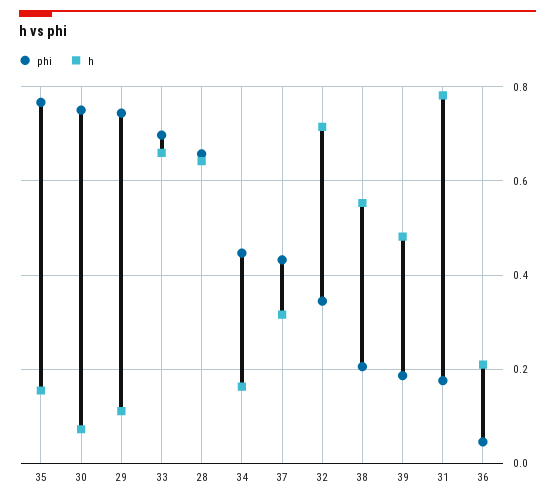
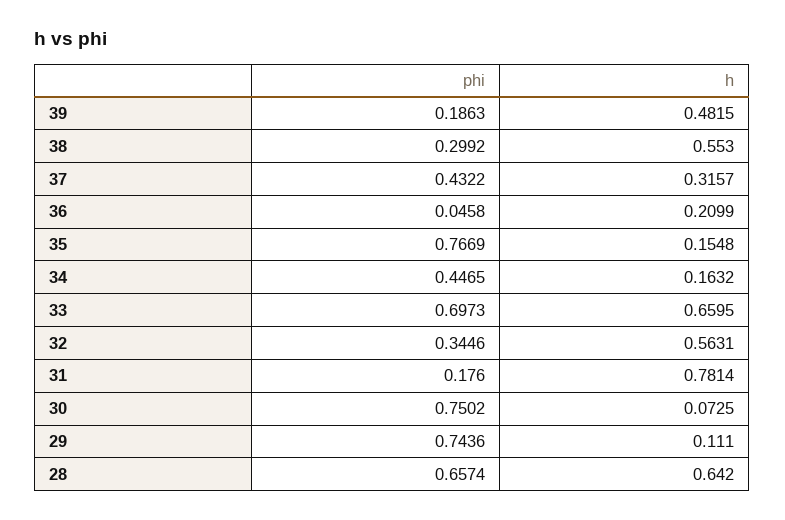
h, 32: 0.72 -> 0.5631
phi, 38: 0.2 -> 0.2992

